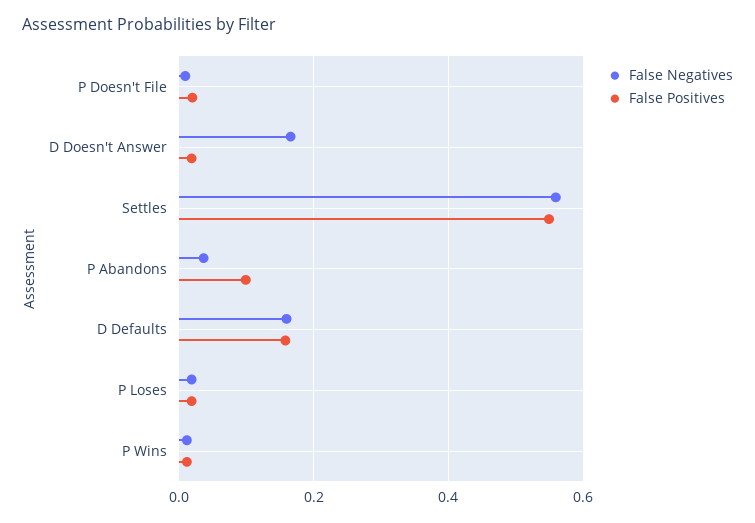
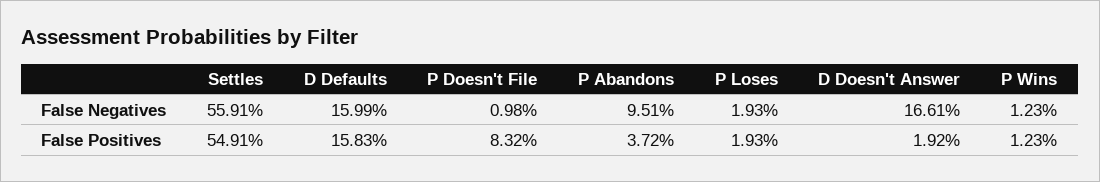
False Positives, P Doesn't File: 0.02 -> 0.0832
False Negatives, P Abandons: 0.04 -> 0.0951
False Positives, P Abandons: 0.1 -> 0.0372

